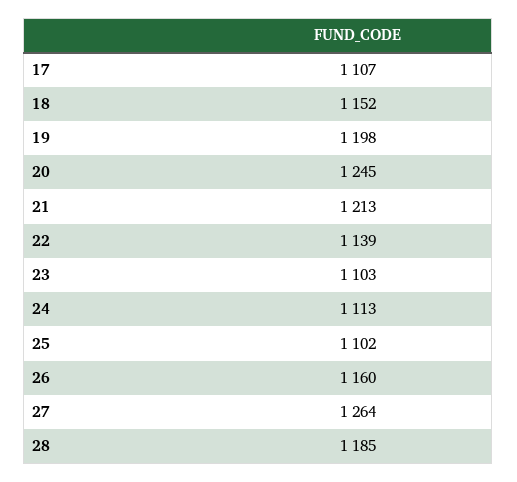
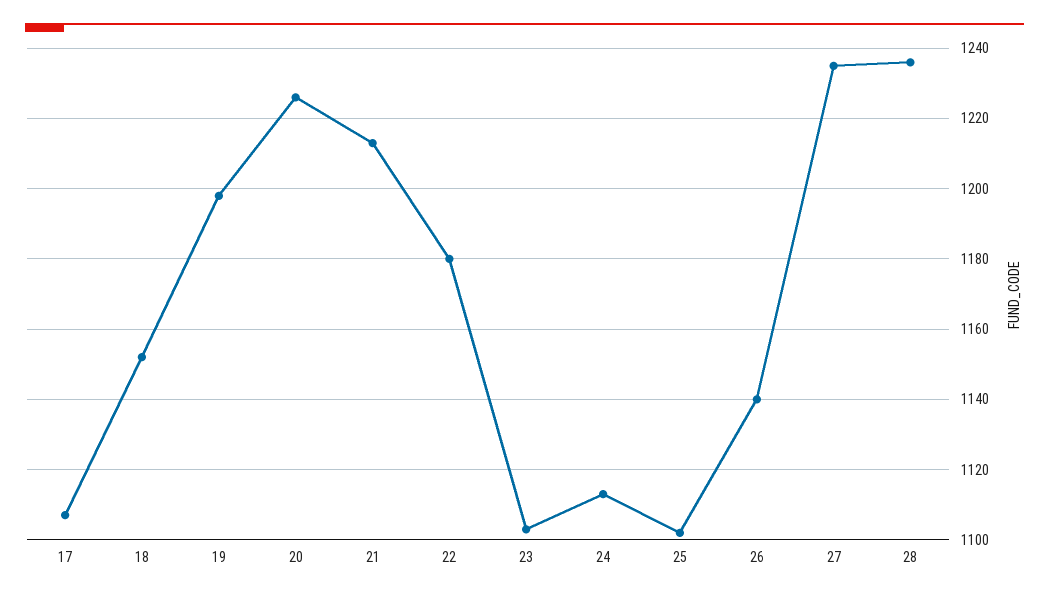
20: 1245 -> 1225
22: 1139 -> 1180
26: 1160 -> 1140
27: 1264 -> 1235
28: 1185 -> 1235

